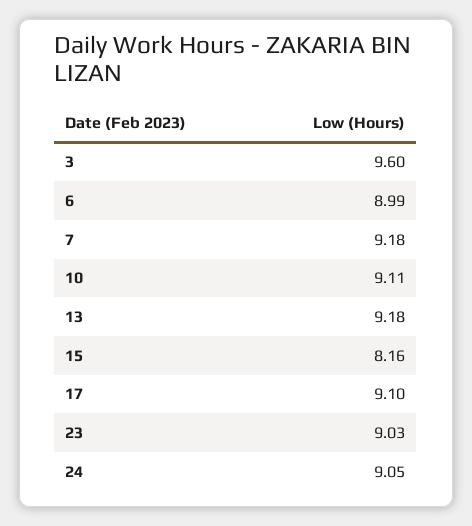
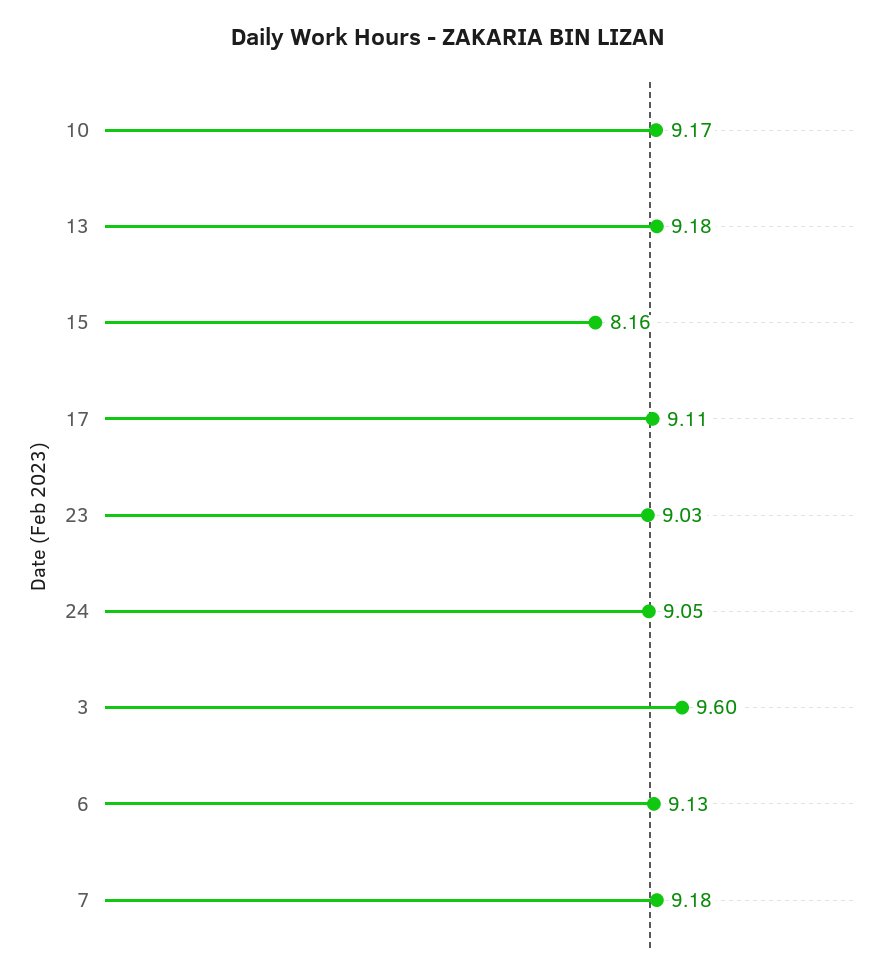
6: 8.99 -> 9.13
10: 9.11 -> 9.17
17: 9.1 -> 9.11

